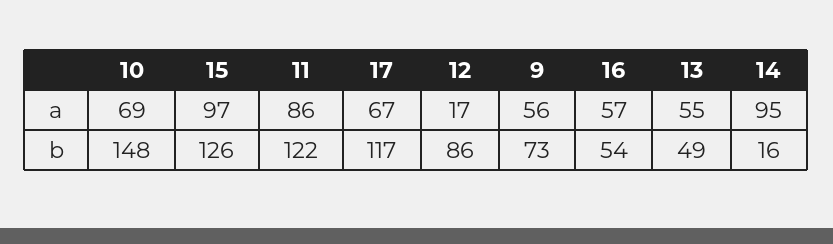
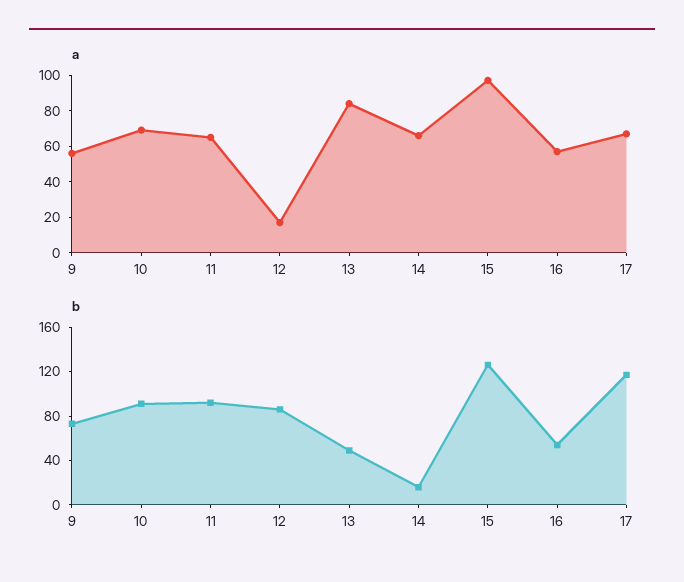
a, 11: 86 -> 65
a, 13: 55 -> 85
a, 14: 95 -> 65
b, 10: 148 -> 90
b, 11: 122 -> 90

